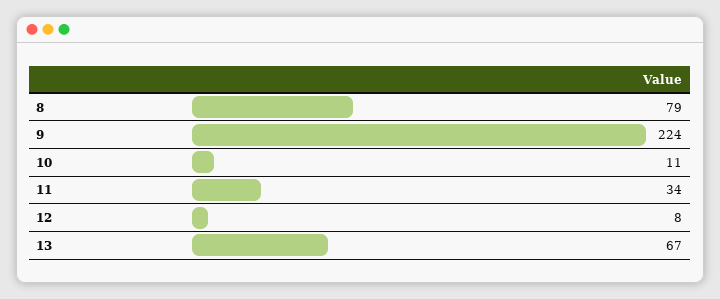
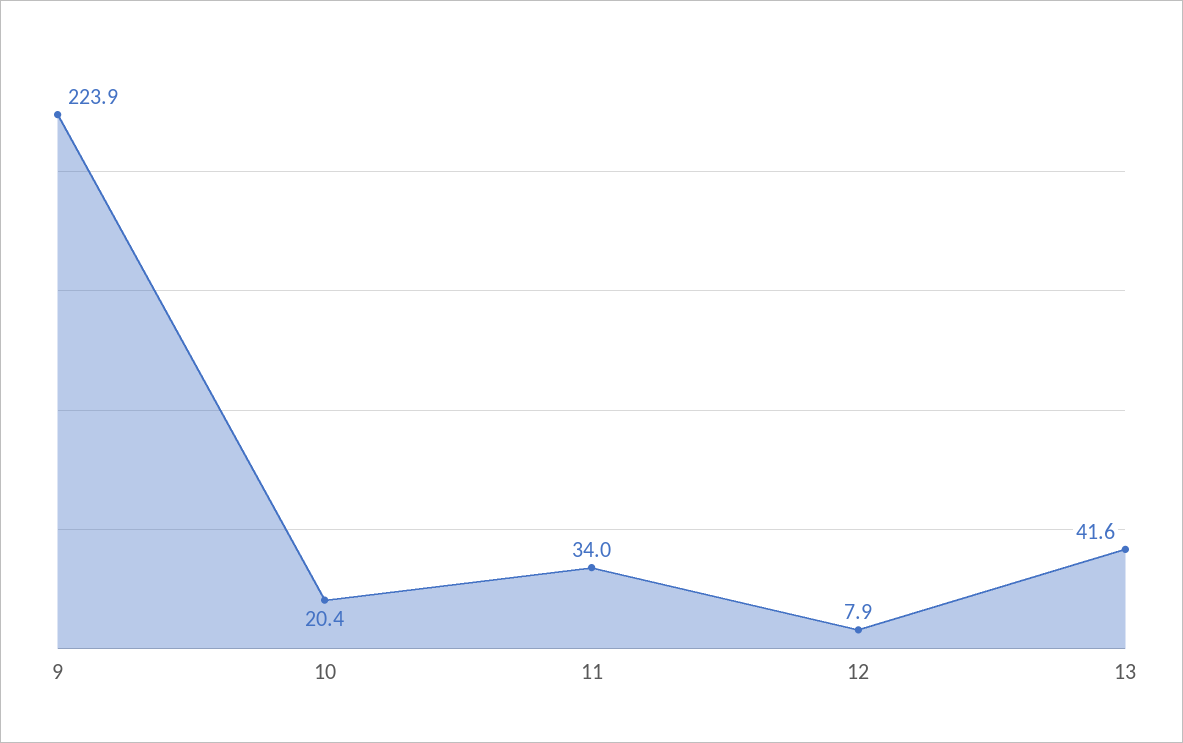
8: 79 -> none
10: 11 -> 20.4
13: 67 -> 41.6

